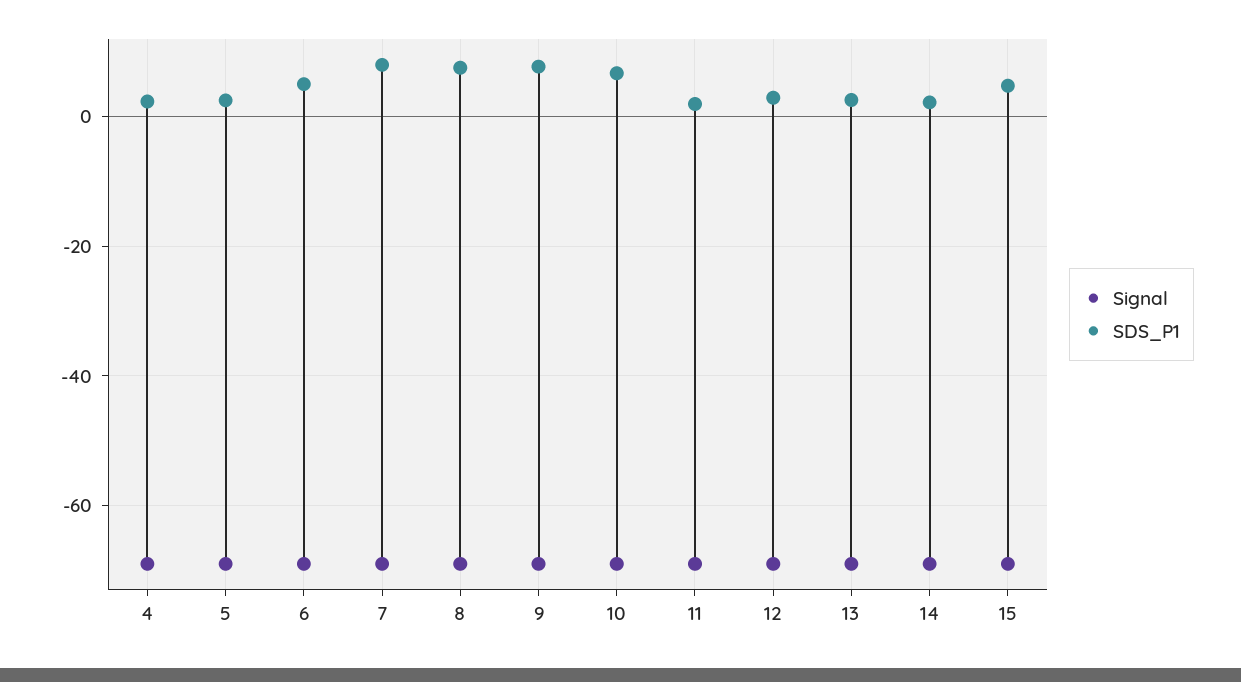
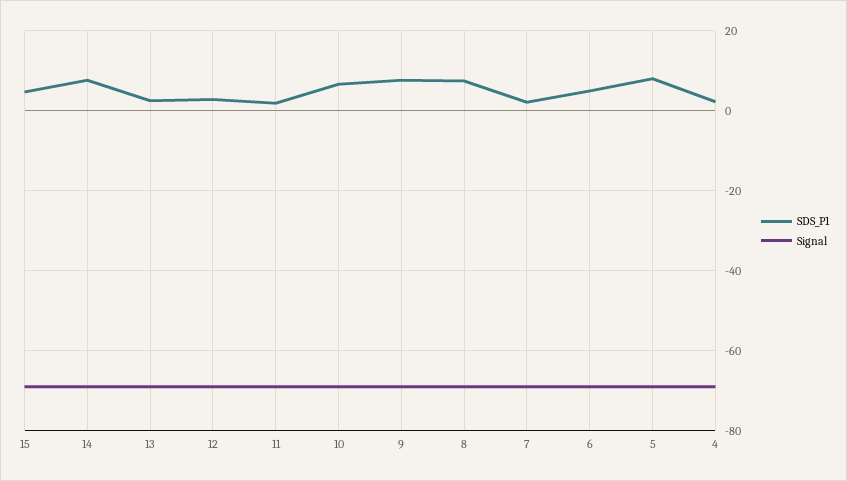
SDS_P1, 5: 2 -> 8
SDS_P1, 7: 8 -> 2
SDS_P1, 14: 2 -> 8

